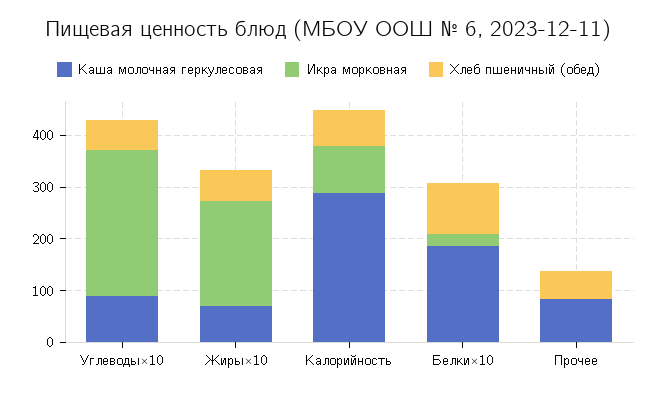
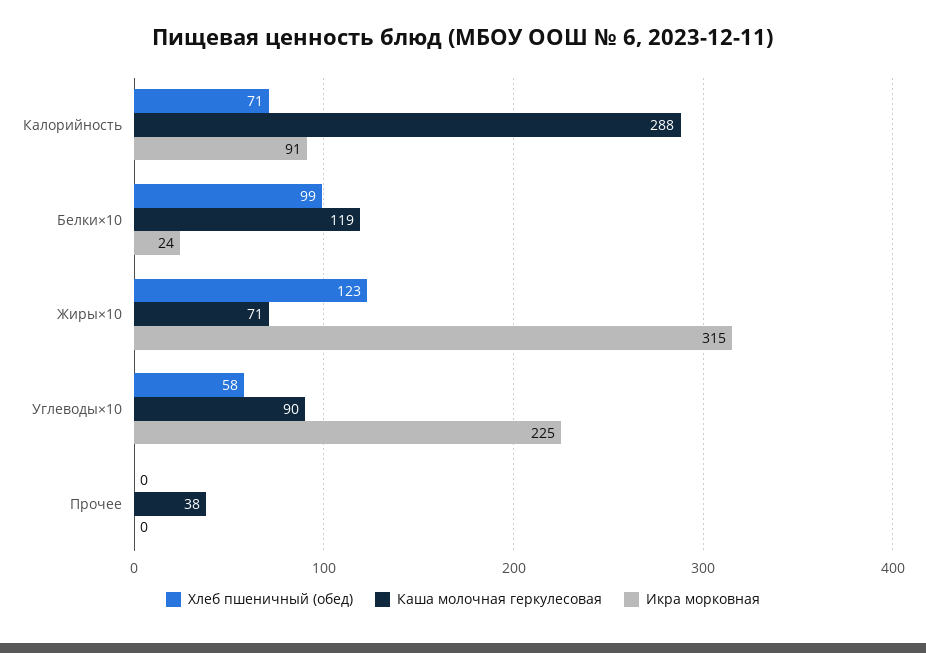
Икра морковная, Углеводы×10: 280 -> 225
Икра морковная, Жиры×10: 200 -> 315
Хлеб пшеничный (обед), Жиры×10: 60 -> 123
Каша молочная геркулесовая, Белки×10: 180 -> 119
Каша молочная геркулесовая, Прочее: 80 -> 38
Хлеб пшеничный (обед), Прочее: 60 -> 0

